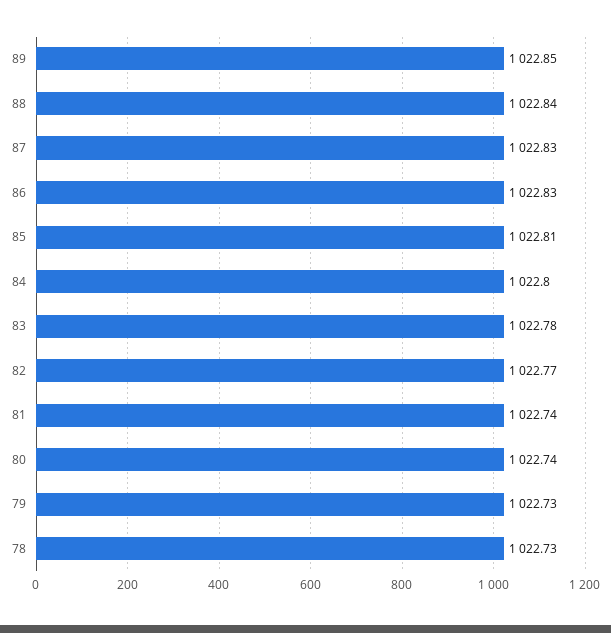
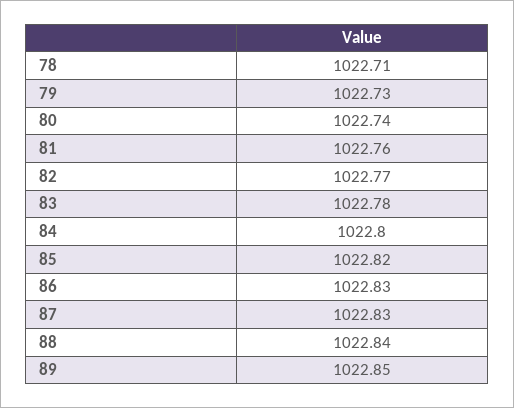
85: 1022.81 -> 1022.82
81: 1022.74 -> 1022.76
78: 1022.73 -> 1022.71

